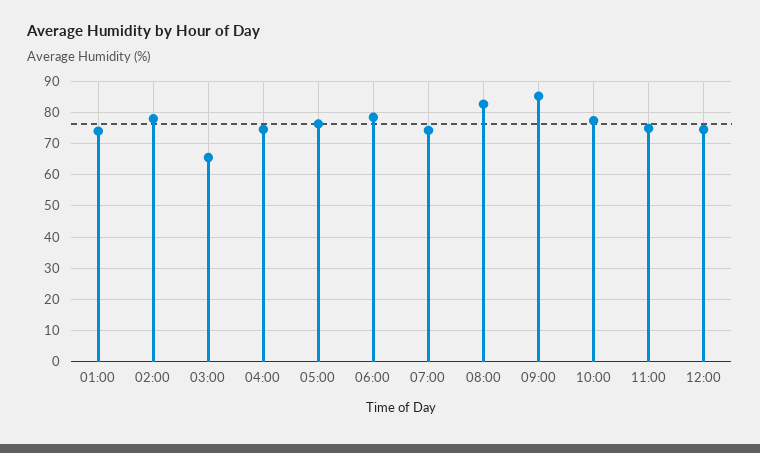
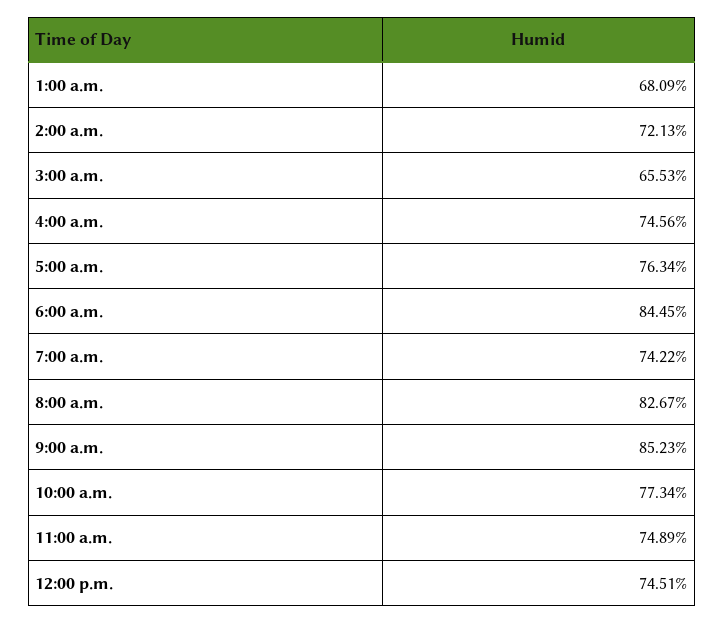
01:00: 74 -> 68.09
02:00: 78 -> 72.13
06:00: 78 -> 84.45

